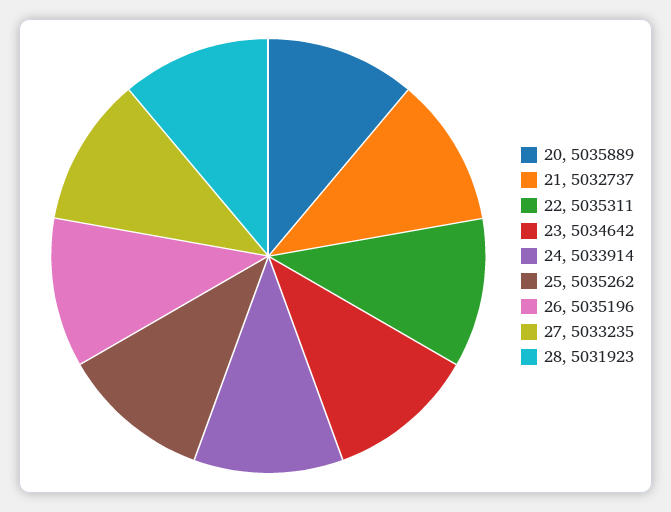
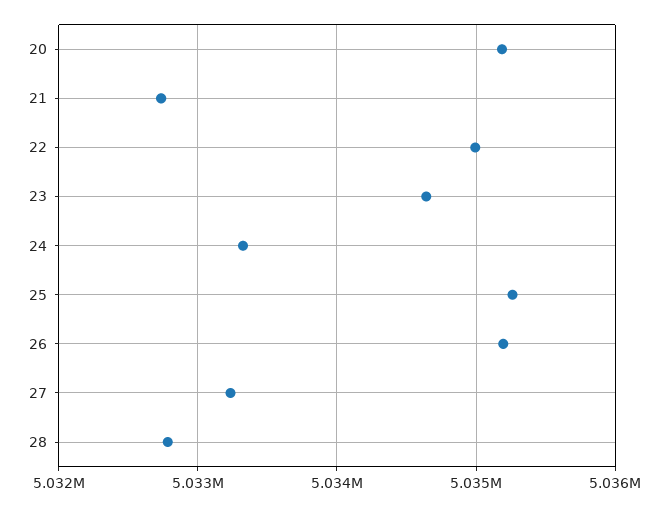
20: 5035889 -> 5035200
22: 5035311 -> 5035000
24: 5033914 -> 5033300
28: 5031923 -> 5032800

